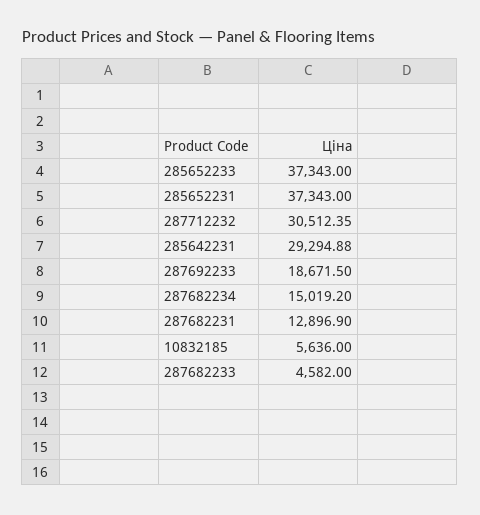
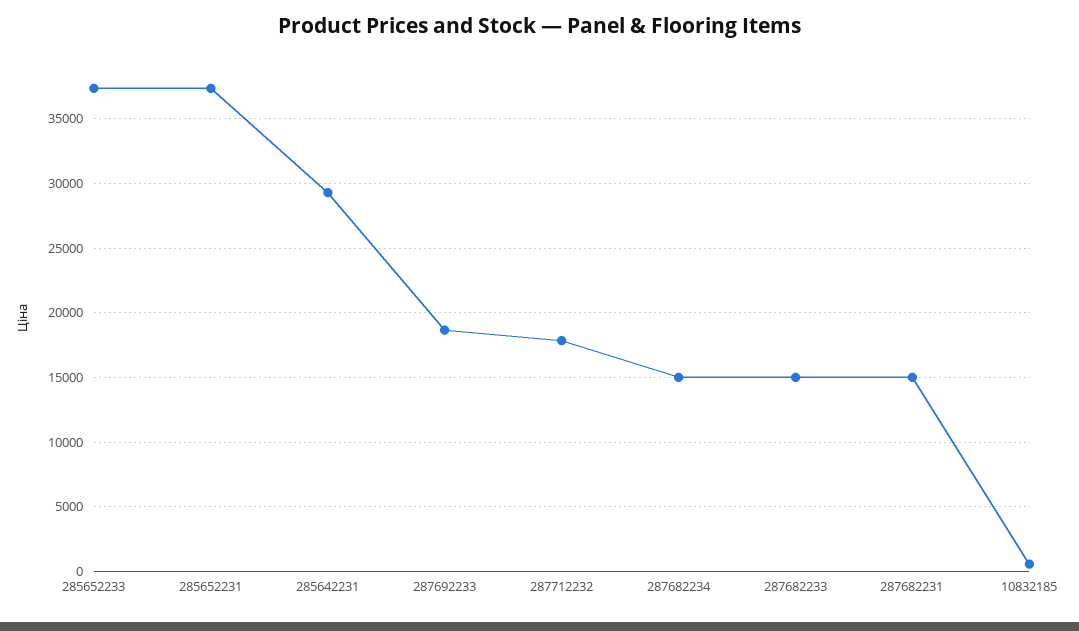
287712232: 30512.35 -> 18000
287682231: 12896.9 -> 15000
10832185: 5636 -> 500
287682233: 4582 -> 15000

